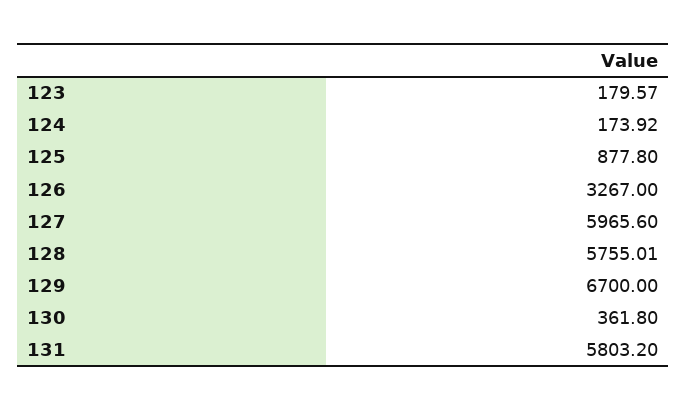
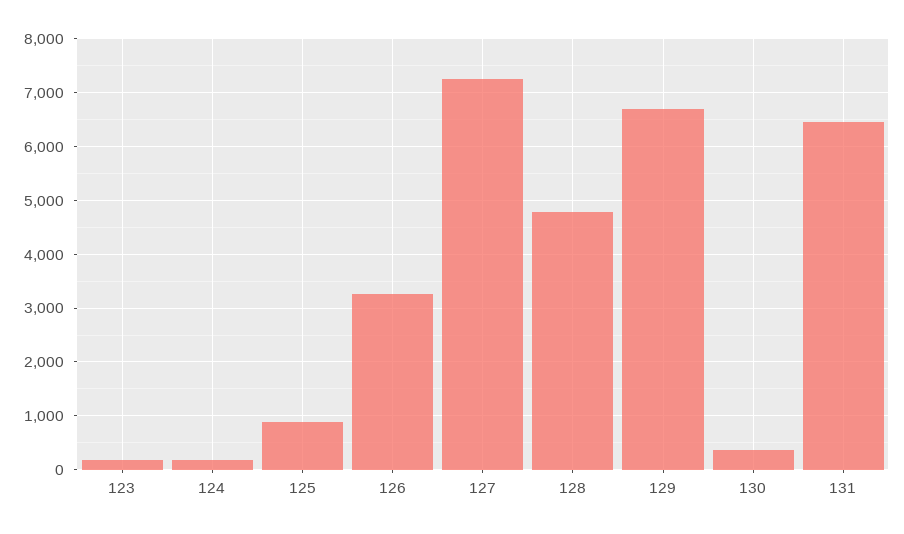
127: 5965.6 -> 7200
128: 5755.01 -> 4800
131: 5803.2 -> 6400

